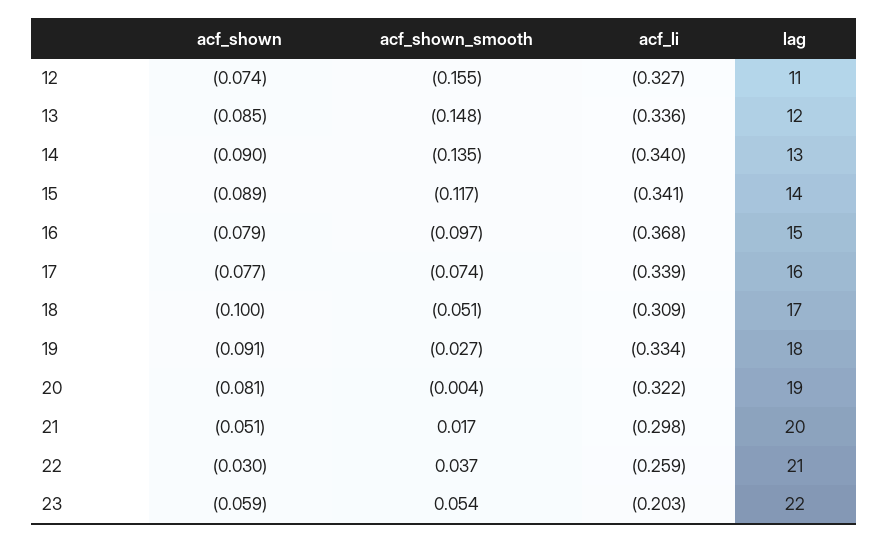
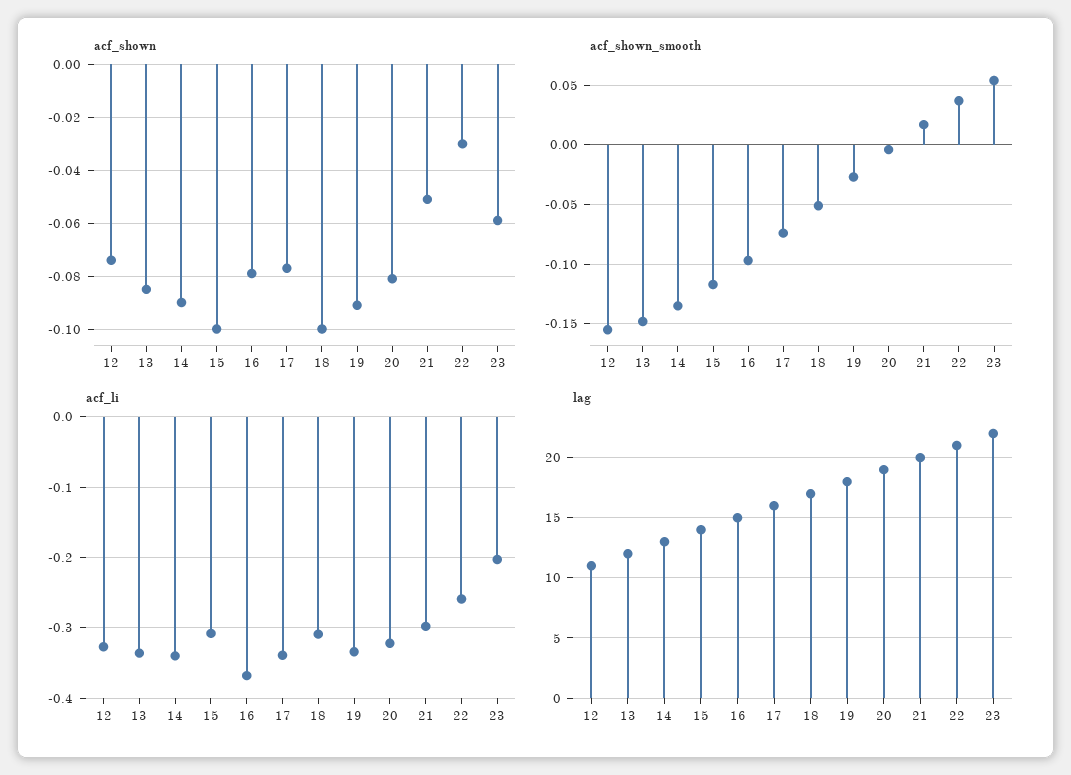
acf_shown, 15: -0.089 -> -0.1
acf_li, 15: -0.341 -> -0.31

